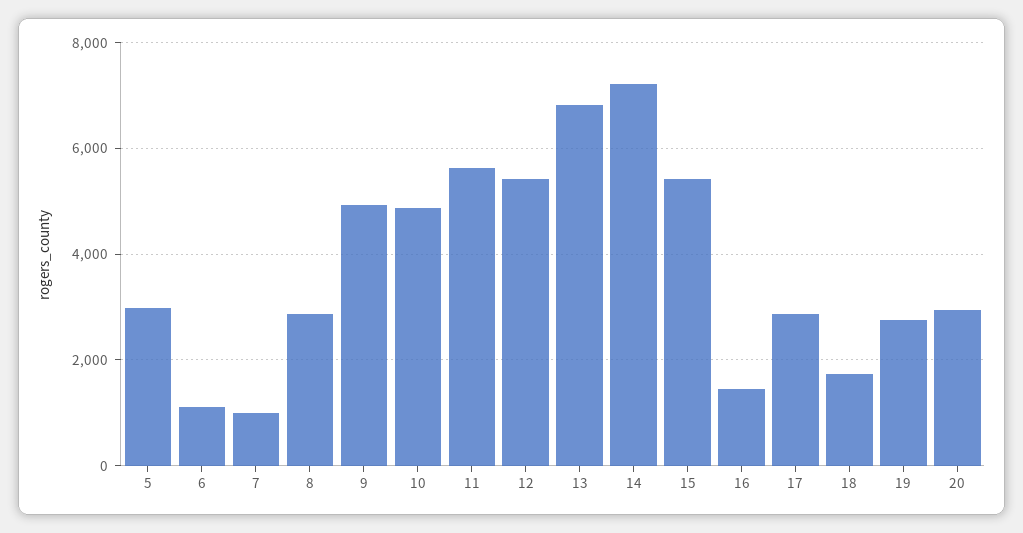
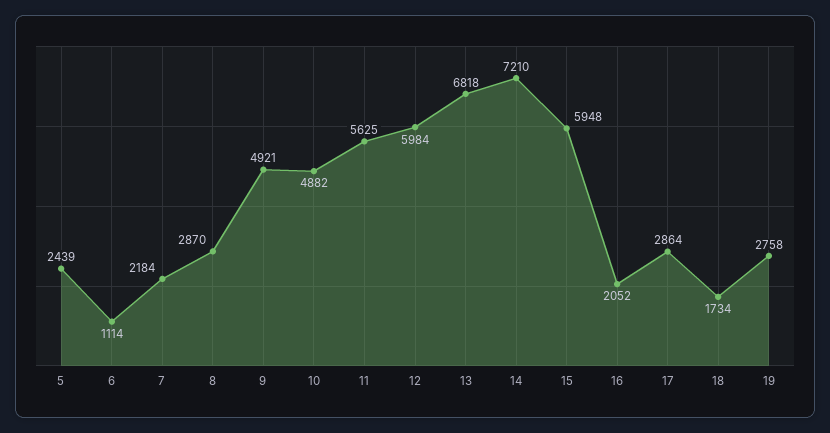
5: 3000 -> 2439
7: 1000 -> 2184
12: 5400 -> 5984
15: 5400 -> 5948
16: 1400 -> 2052
20: 3000 -> none

